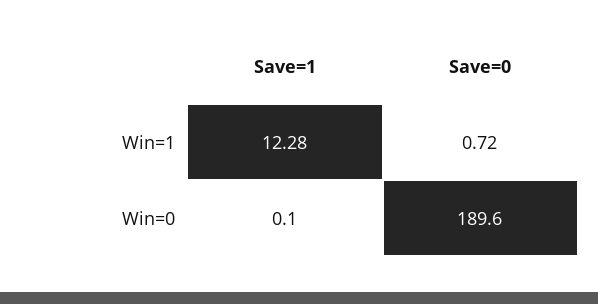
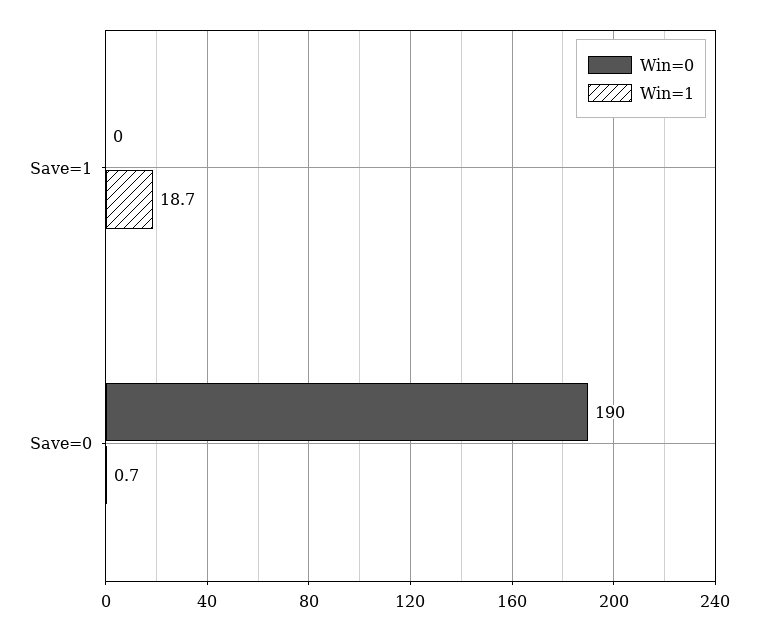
Win=1, Save=1: 12.28 -> 18.7

